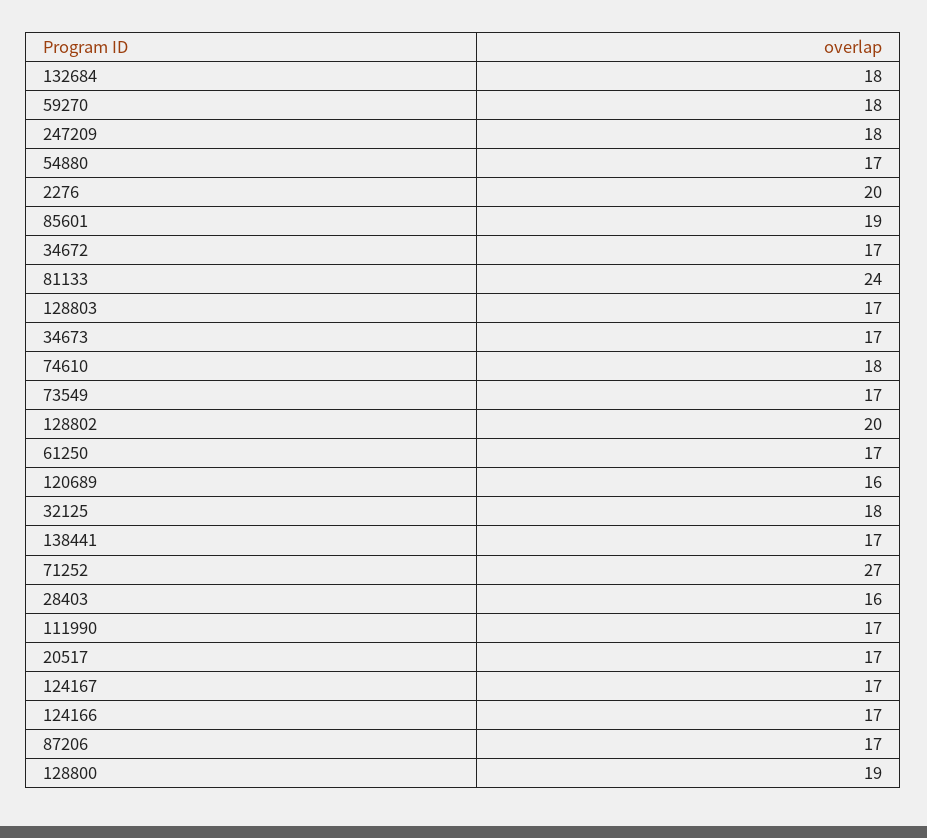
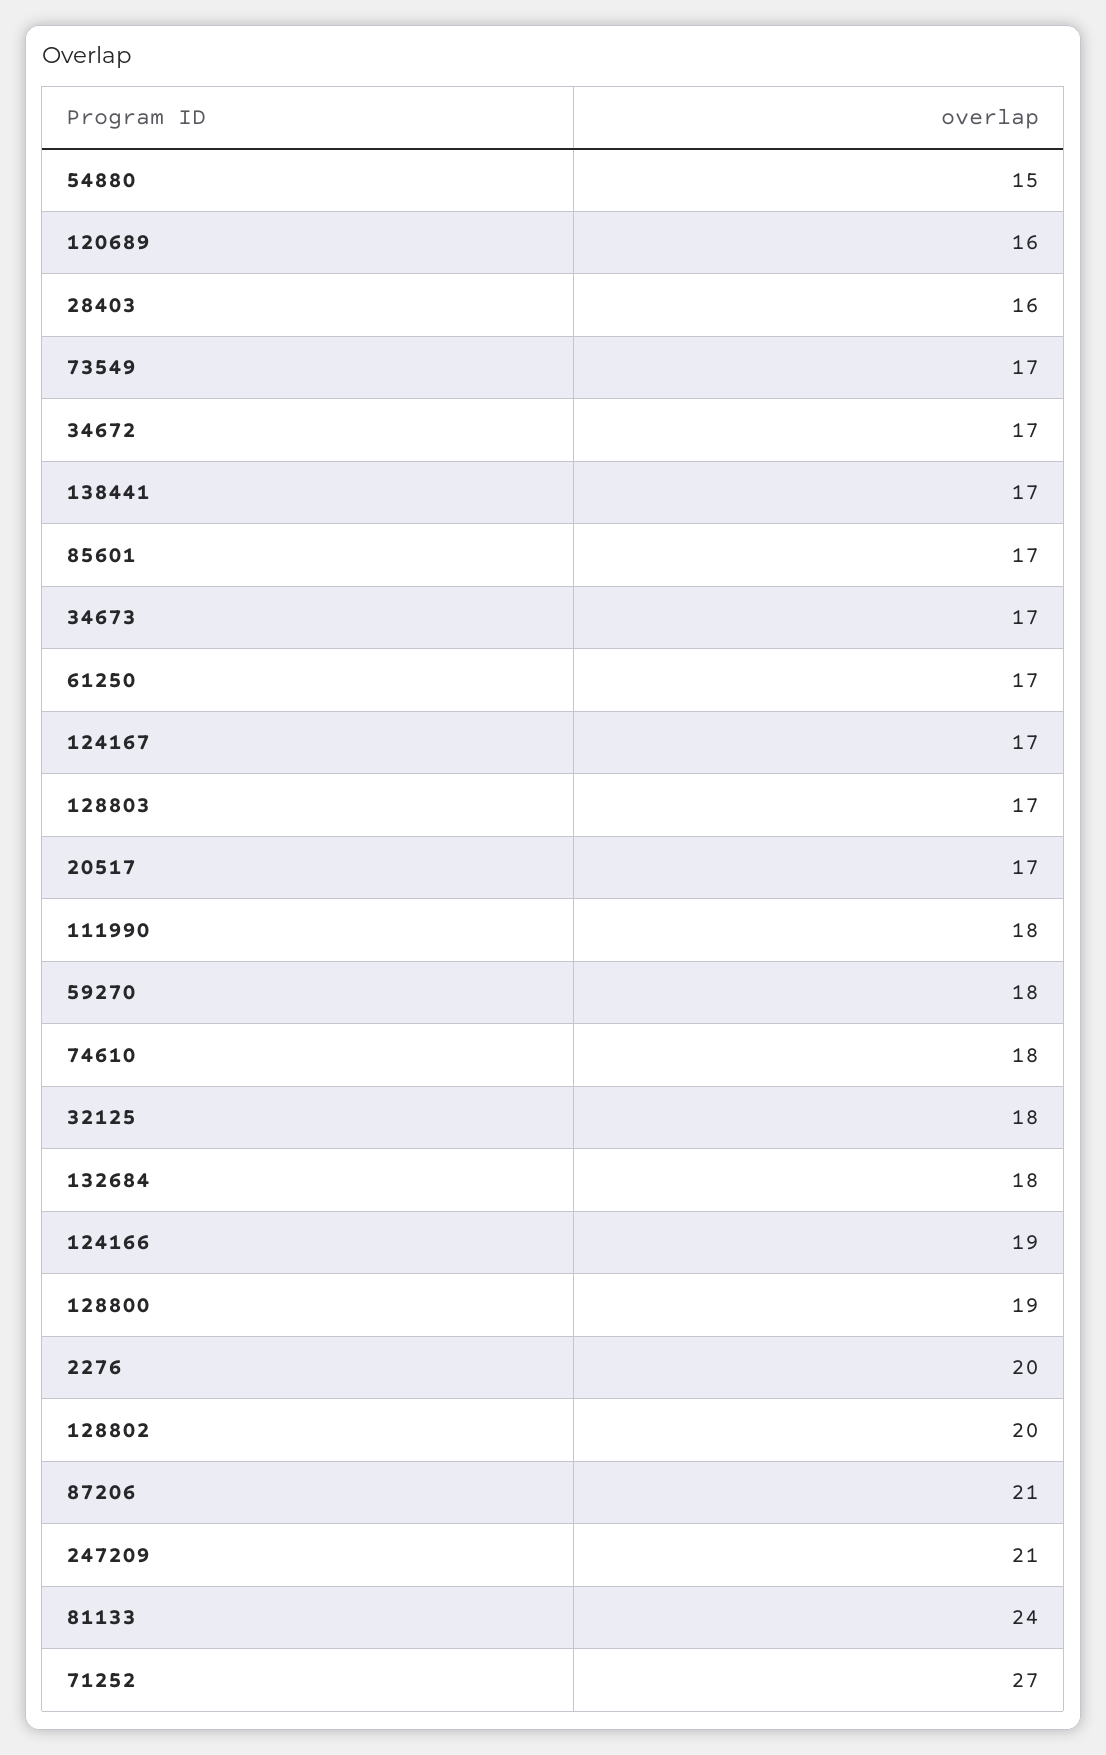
247209: 18 -> 21
54880: 17 -> 15
85601: 19 -> 17
111990: 17 -> 18
124166: 17 -> 19
87206: 17 -> 21

